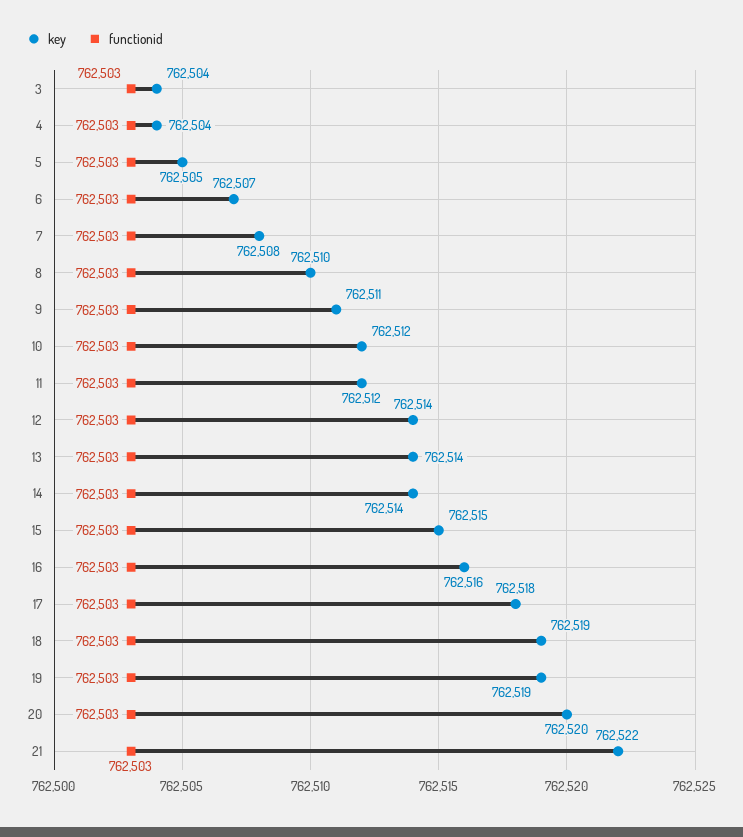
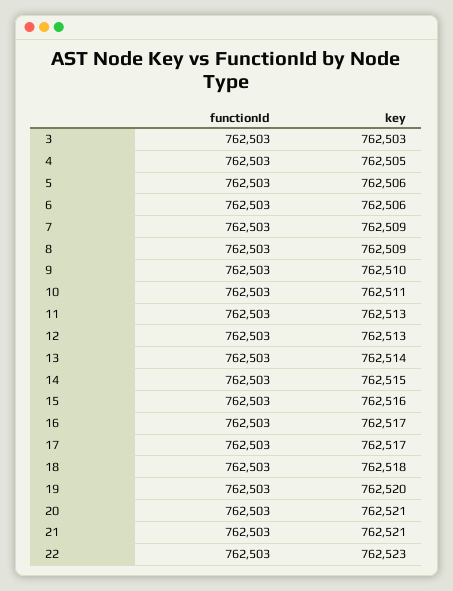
key, 3: 762504 -> 762503
key, 4: 762504 -> 762505
key, 5: 762505 -> 762506
key, 6: 762507 -> 762506
key, 7: 762508 -> 762509
key, 8: 762510 -> 762509
key, 9: 762511 -> 762510
key, 10: 762512 -> 762511
key, 11: 762512 -> 762513
key, 12: 762514 -> 762513
key, 14: 762514 -> 762515
key, 15: 762515 -> 762516
key, 16: 762516 -> 762517
key, 17: 762518 -> 762517
key, 18: 762519 -> 762518
key, 19: 762519 -> 762520
key, 20: 762520 -> 762521
key, 21: 762522 -> 762521
functionid, 22: none -> 762503
key, 22: none -> 762523

